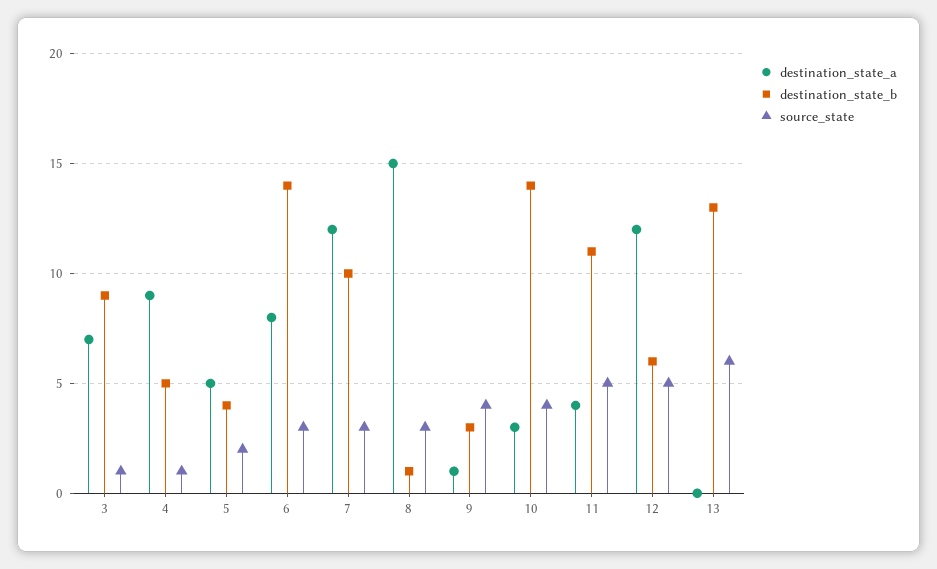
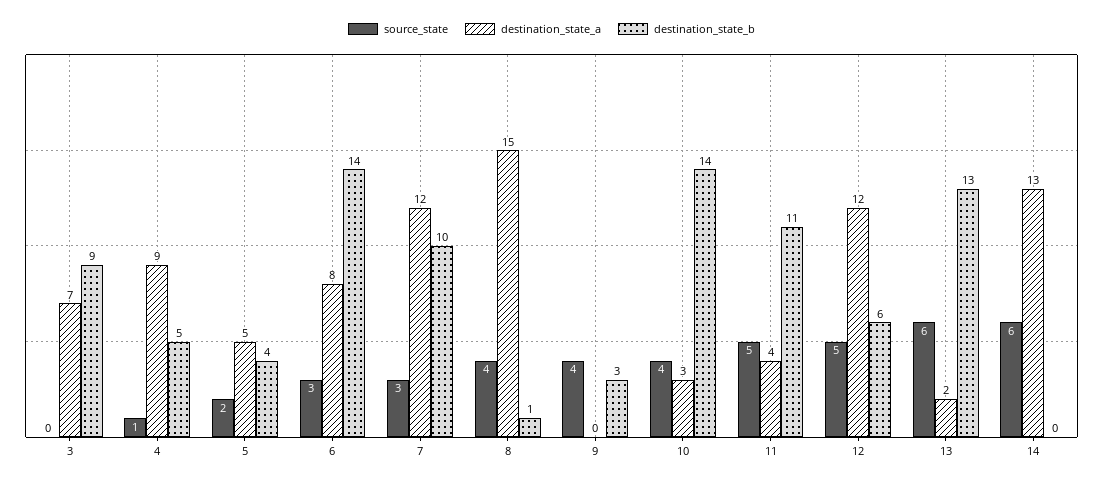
source_state, 3: 1 -> 0
source_state, 8: 3 -> 4
destination_state_a, 9: 1 -> 0
destination_state_a, 13: 0 -> 2
source_state, 14: none -> 6
destination_state_a, 14: none -> 13
destination_state_b, 14: none -> 0

